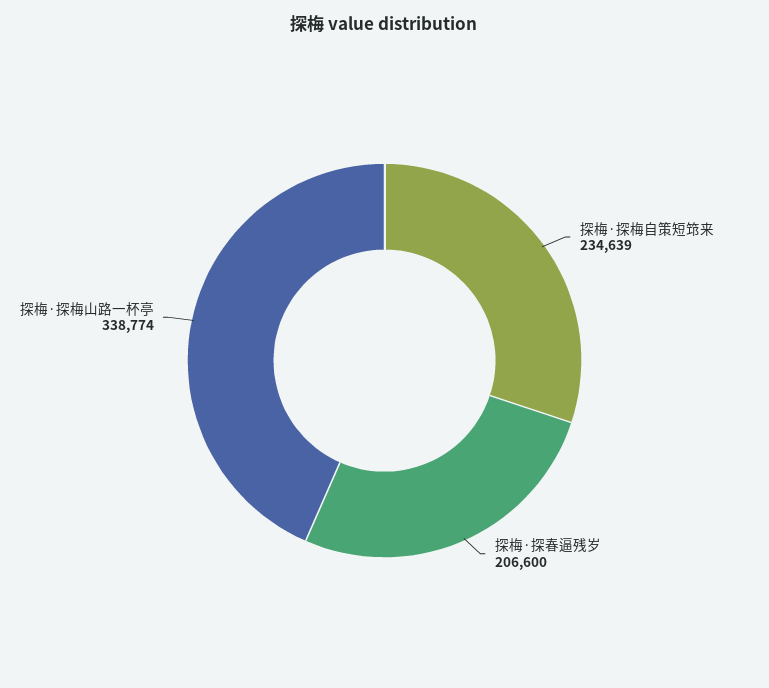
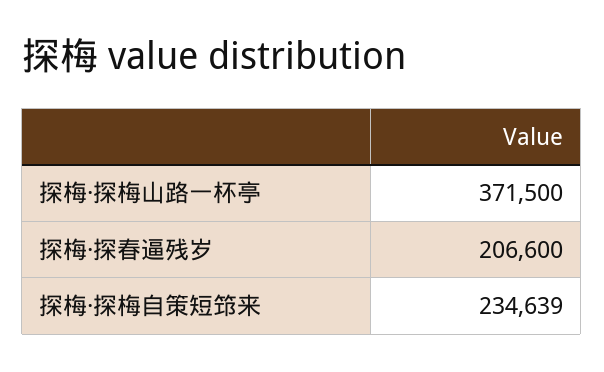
探梅·探梅山路一杯亭: 338774 -> 371500

